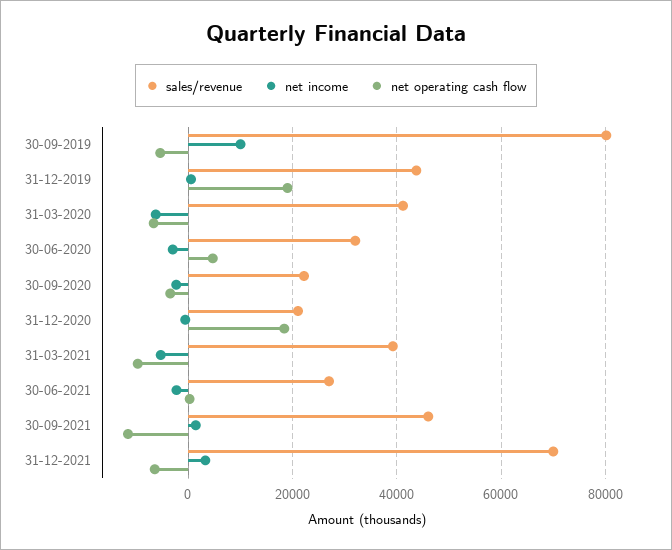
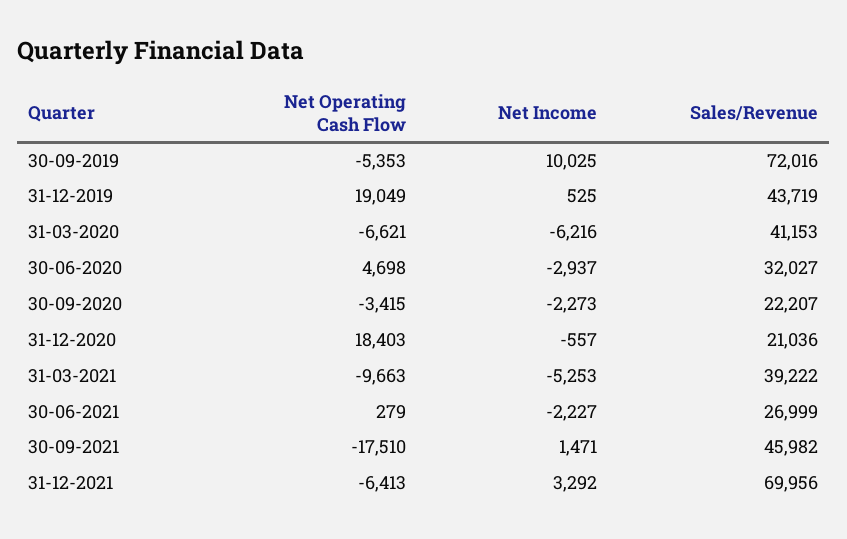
sales/revenue, 30-09-2019: 80000 -> 72016
net operating cash flow, 30-09-2021: -12000 -> -17510

